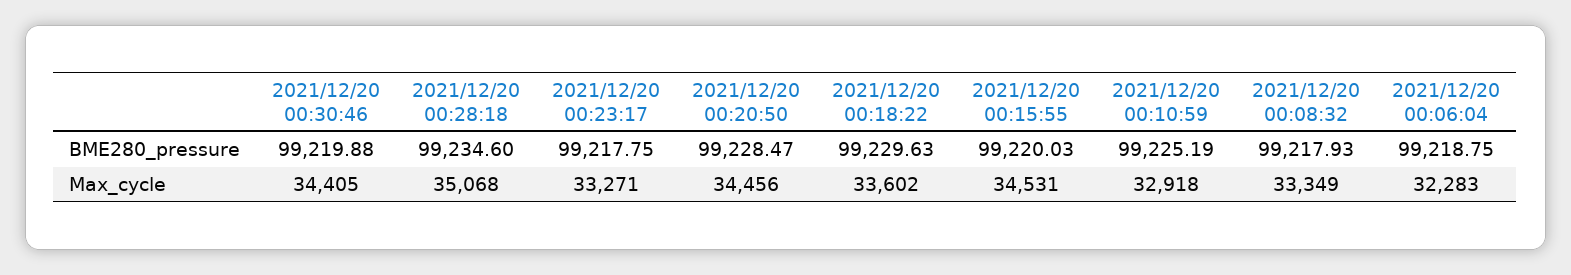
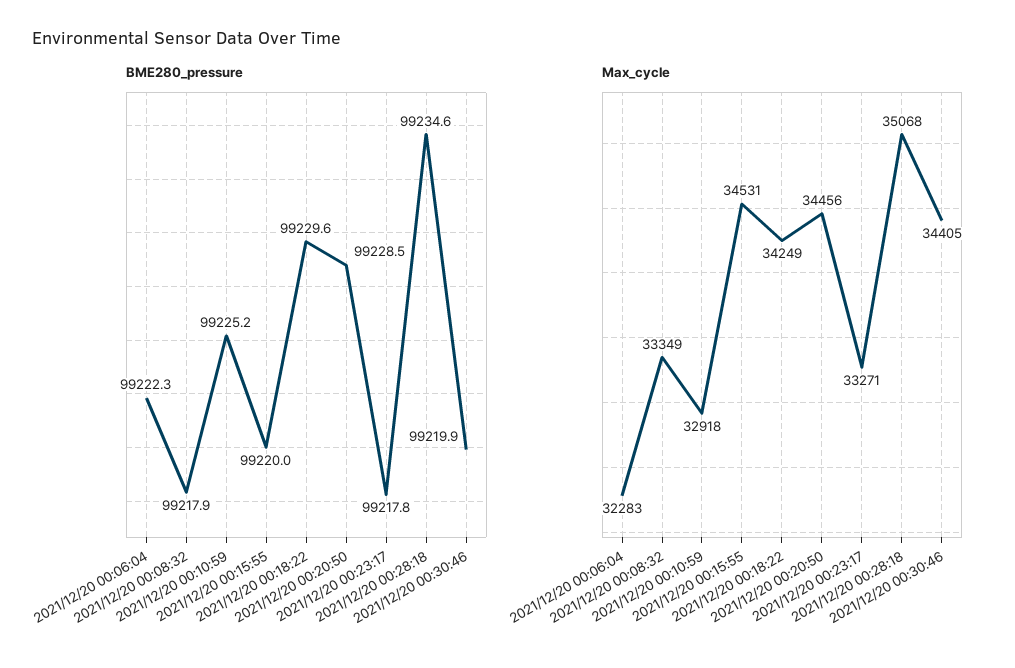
BME280_pressure, 2021/12/20 00:06:04: 99218.75 -> 99222.3
Max_cycle, 2021/12/20 00:18:22: 33602 -> 34249

